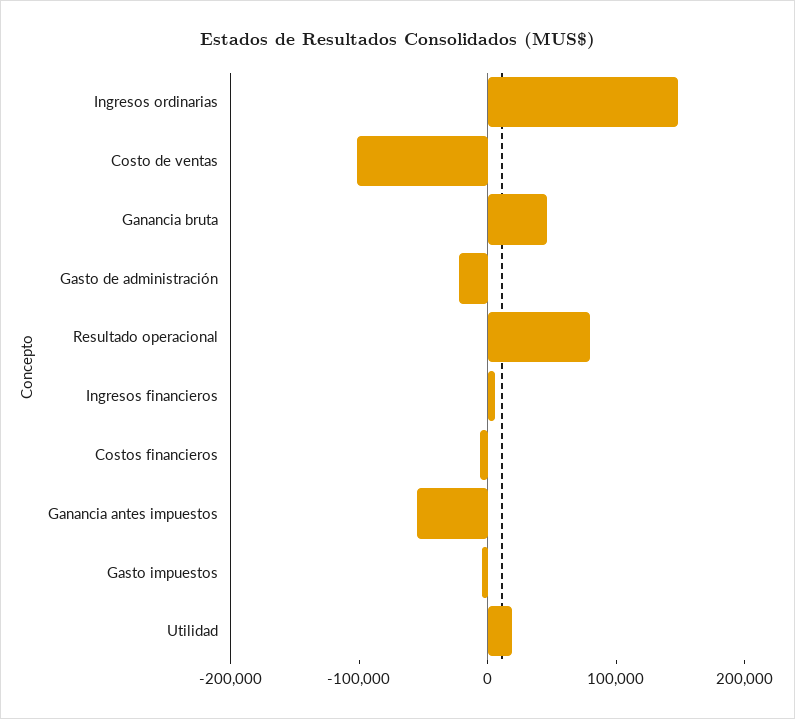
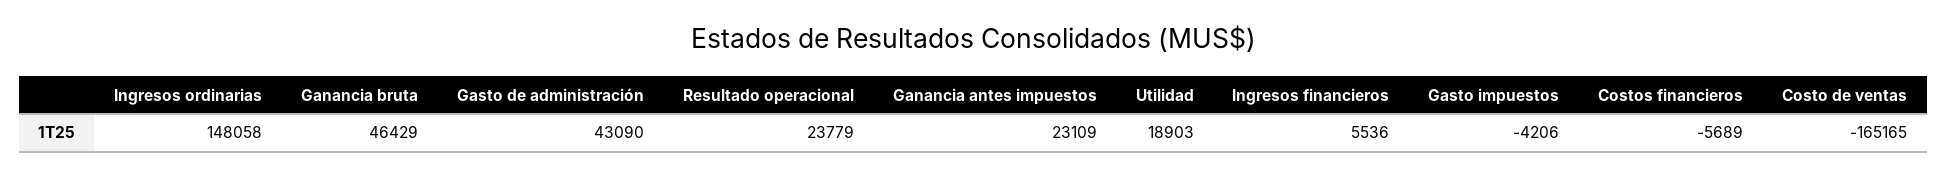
Costo de ventas: -100000 -> -165165
Gasto de administración: -20000 -> 43090
Resultado operacional: 80000 -> 23779
Ganancia antes impuestos: -60000 -> 23109

